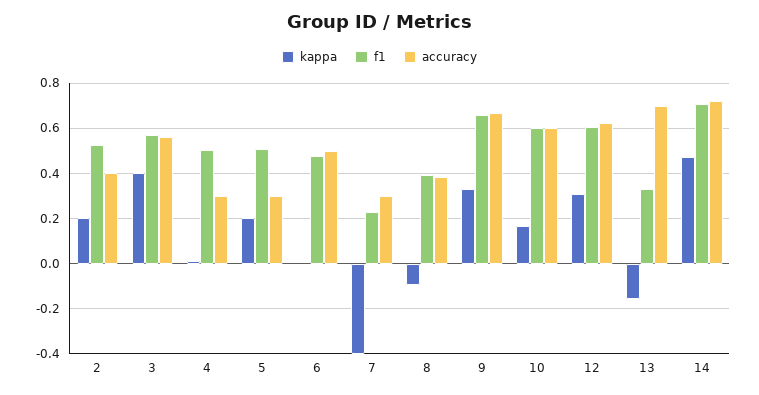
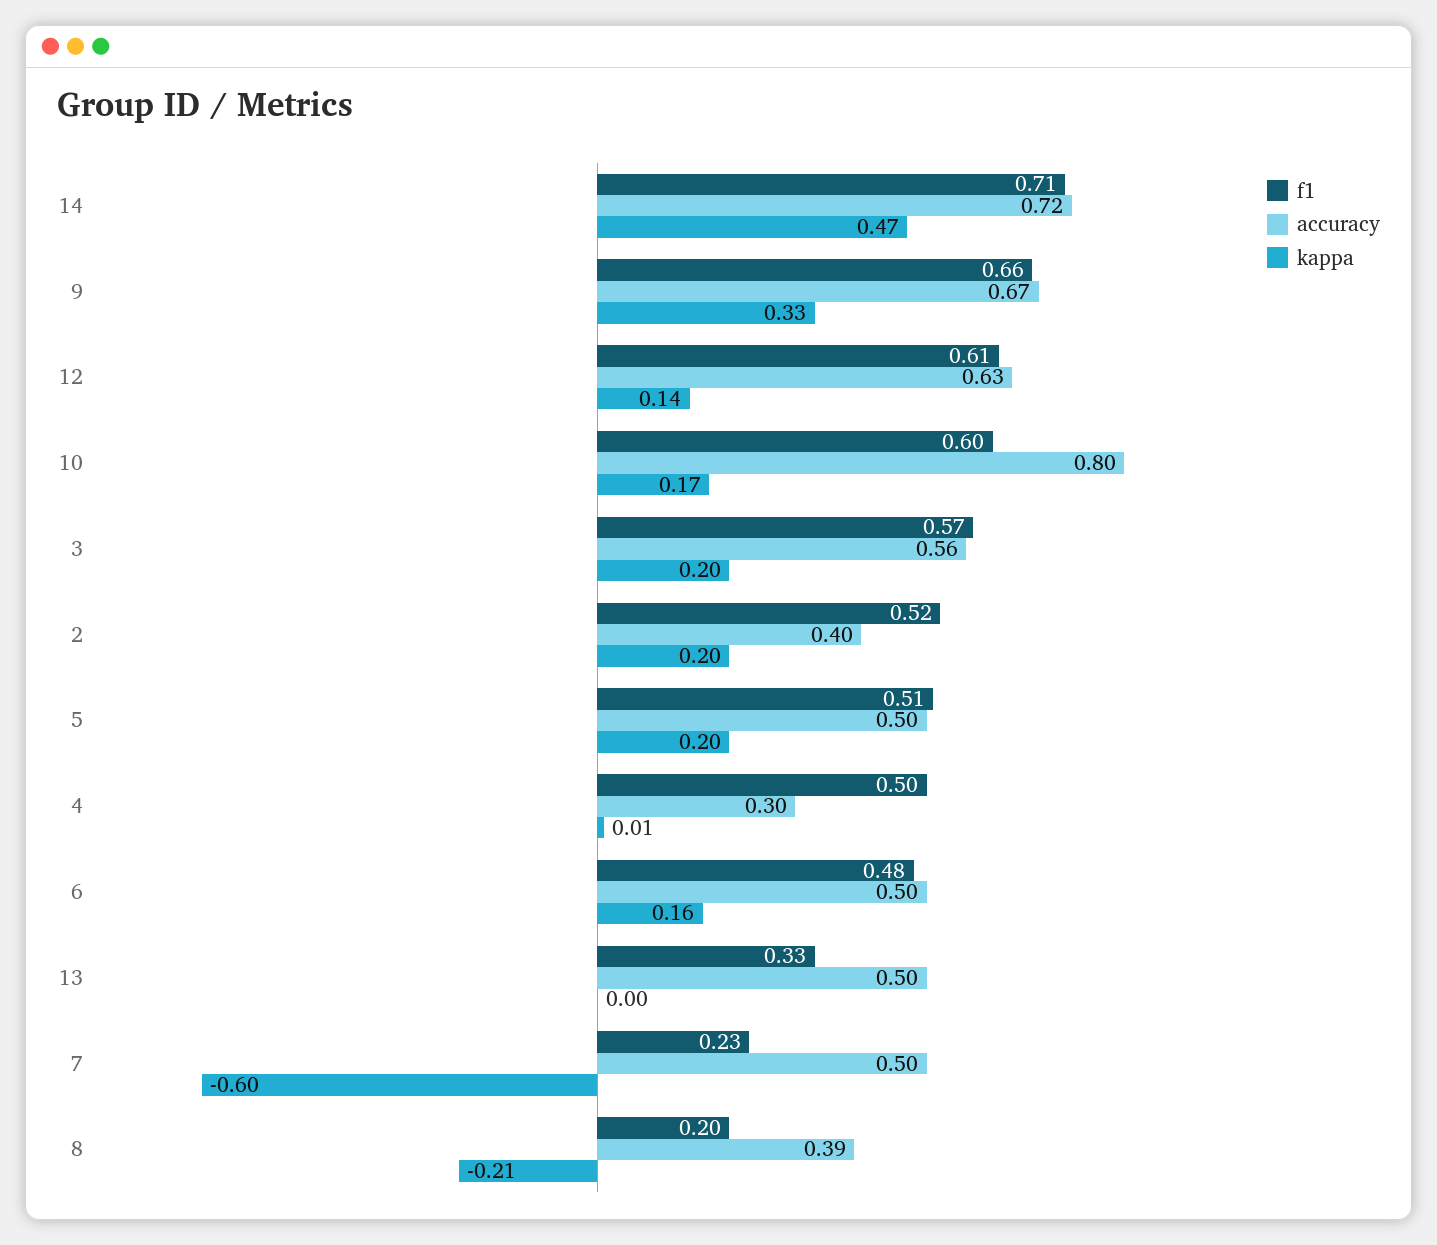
kappa, 3: 0.4 -> 0.2
accuracy, 5: 0.3 -> 0.5
kappa, 6: 0 -> 0.16
kappa, 7: -0.4 -> -0.6
accuracy, 7: 0.3 -> 0.5
kappa, 8: -0.1 -> -0.21
f1, 8: 0.4 -> 0.2
accuracy, 10: 0.6 -> 0.8
kappa, 12: 0.3 -> 0.14
kappa, 13: -0.15 -> 0
accuracy, 13: 0.7 -> 0.5

